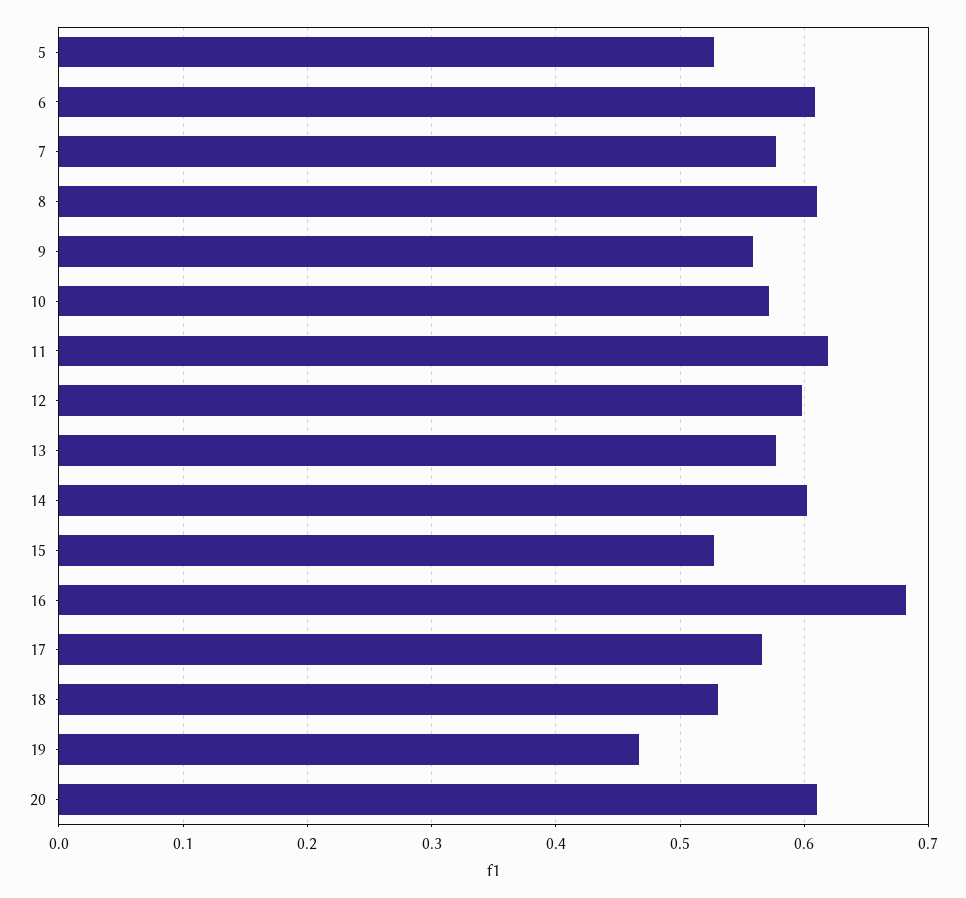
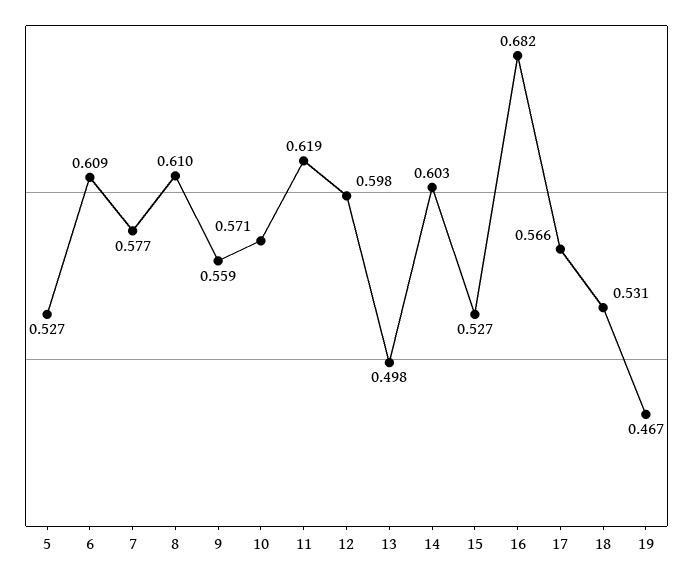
13: 0.58 -> 0.498
20: 0.61 -> none

